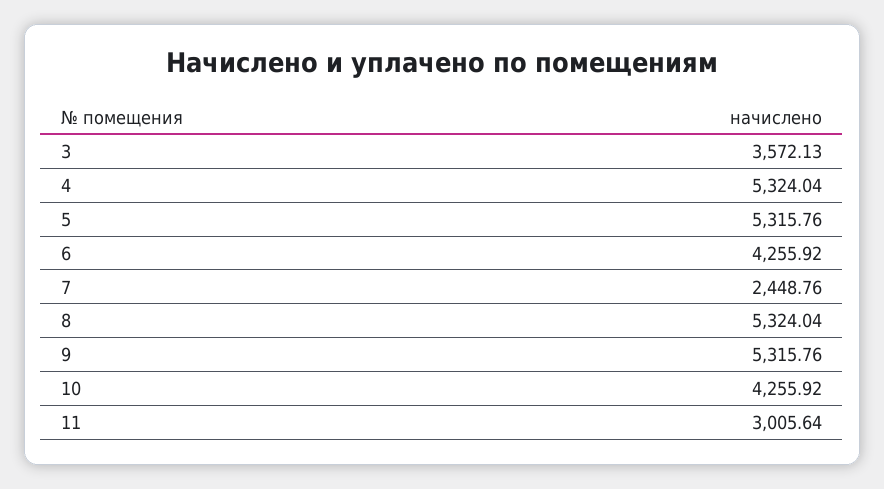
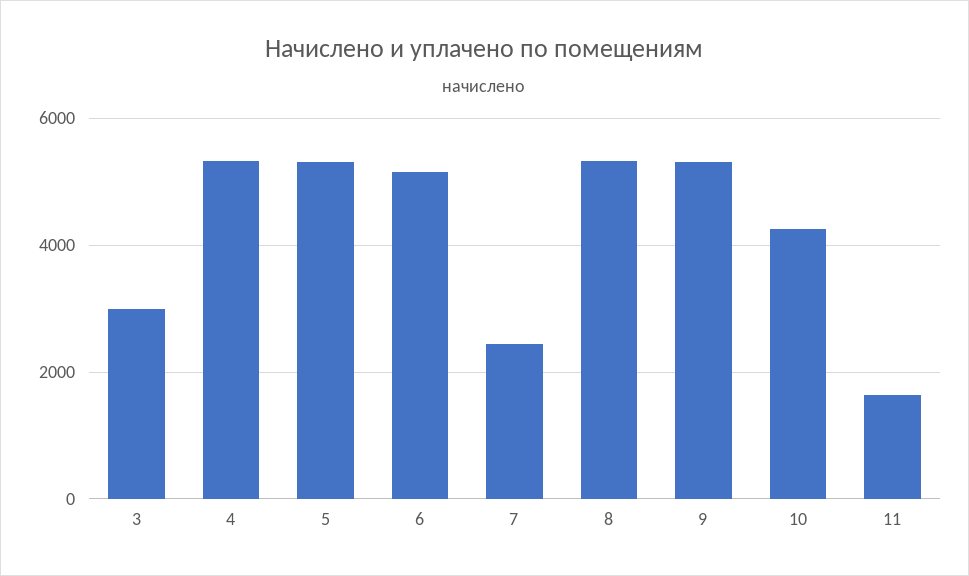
3: 3572.13 -> 3000
6: 4255.92 -> 5200
11: 3005.64 -> 1600

